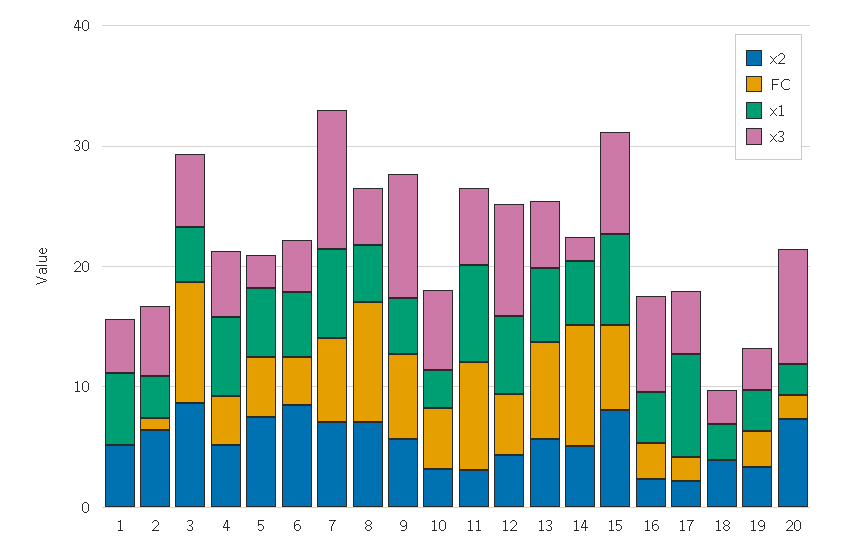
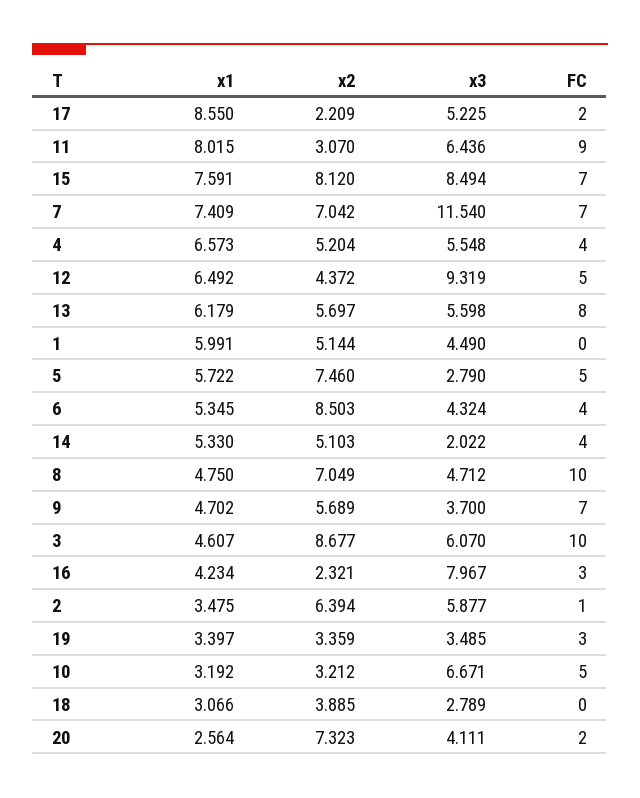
x3, 9: 10 -> 3.7
FC, 14: 10 -> 4
x3, 20: 10 -> 4.111

